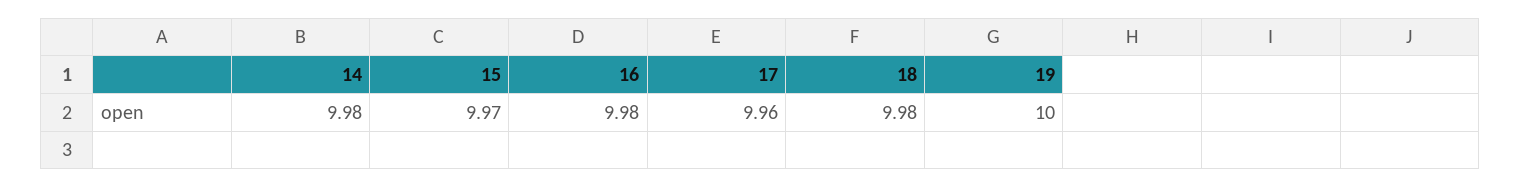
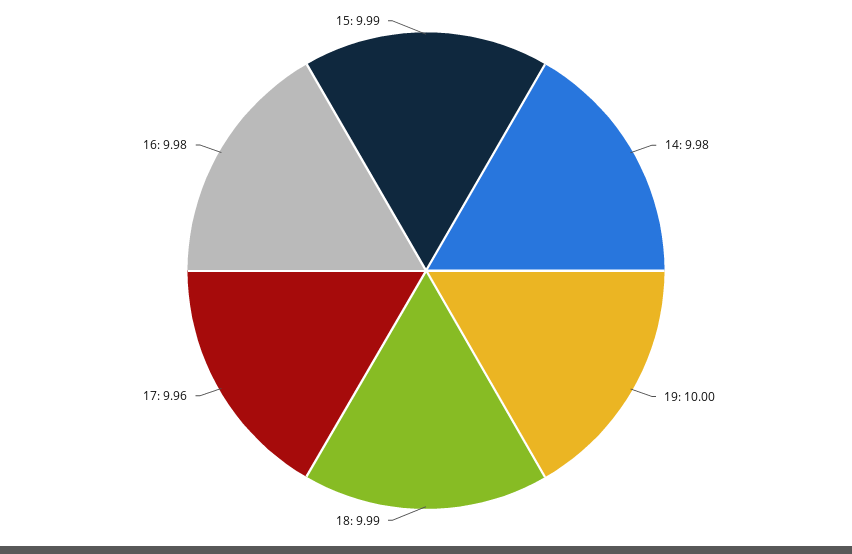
15: 9.97 -> 9.99
18: 9.98 -> 9.99

